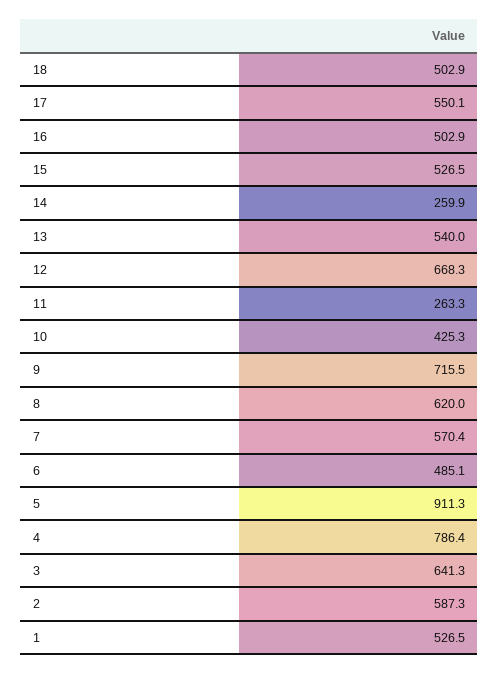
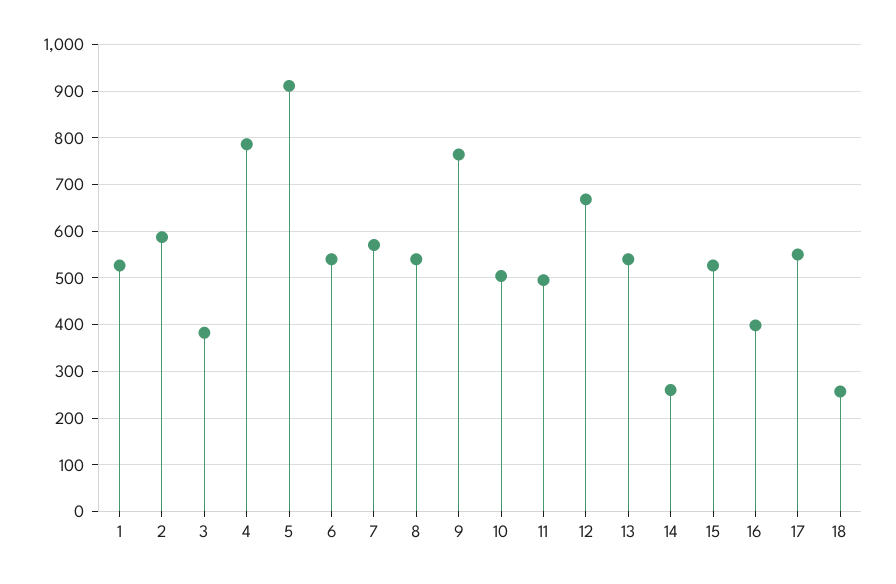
18: 502.9 -> 260
16: 502.9 -> 400
11: 263.3 -> 500
10: 425.3 -> 500
9: 715.5 -> 760
8: 620 -> 540
6: 485.1 -> 540
3: 641.3 -> 380

